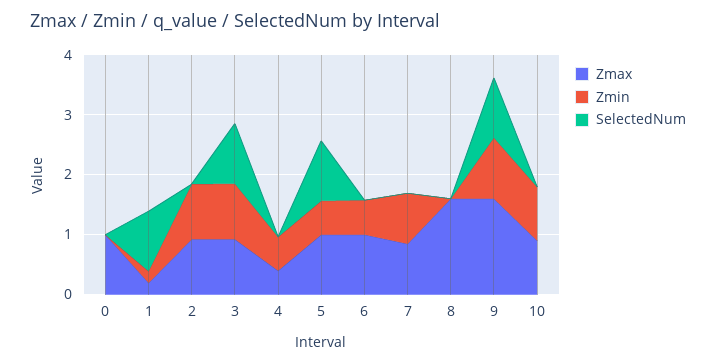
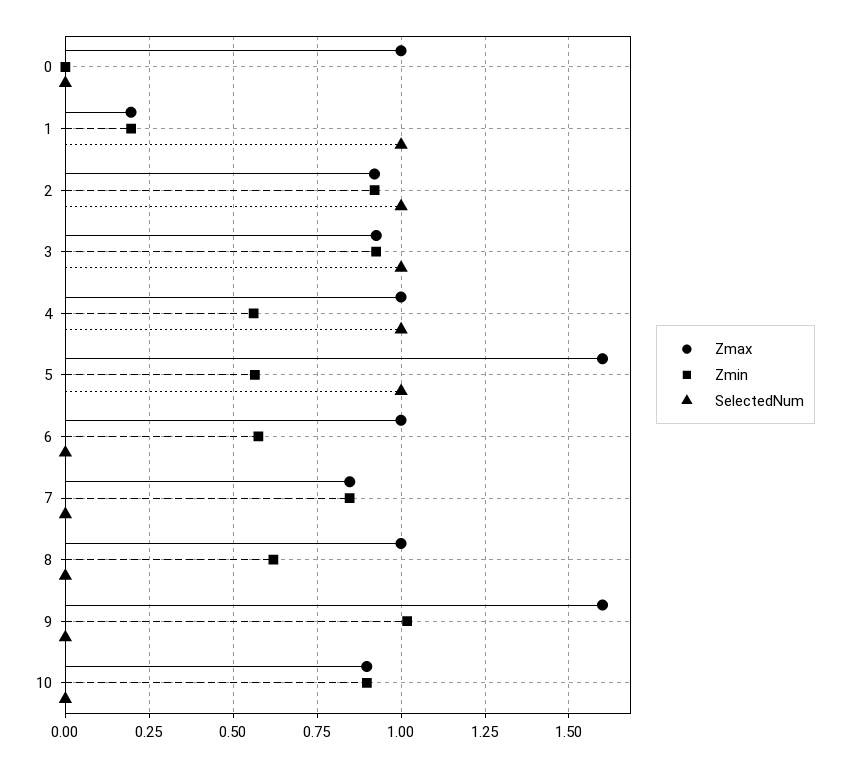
SelectedNum, 2: 0 -> 1
Zmax, 4: 0.4 -> 1
SelectedNum, 4: 0 -> 1
Zmax, 5: 1 -> 1.6
Zmax, 8: 1.6 -> 1
Zmin, 8: 0 -> 0.625
SelectedNum, 9: 1 -> 0

